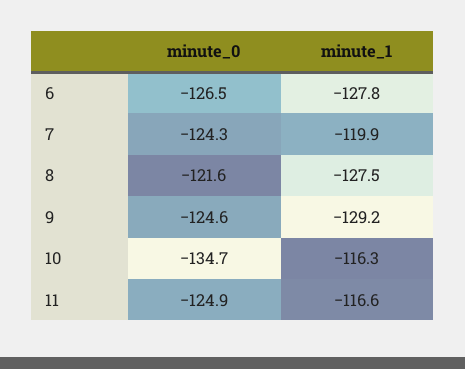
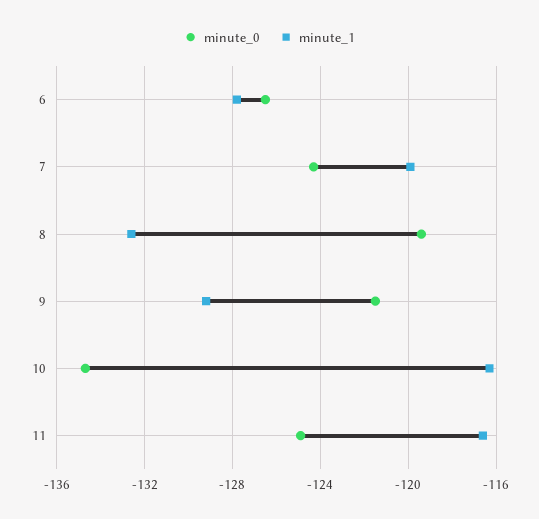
minute_0, 8: -121.6 -> -119.5
minute_1, 8: -127.5 -> -132.5
minute_0, 9: -124.6 -> -121.5

